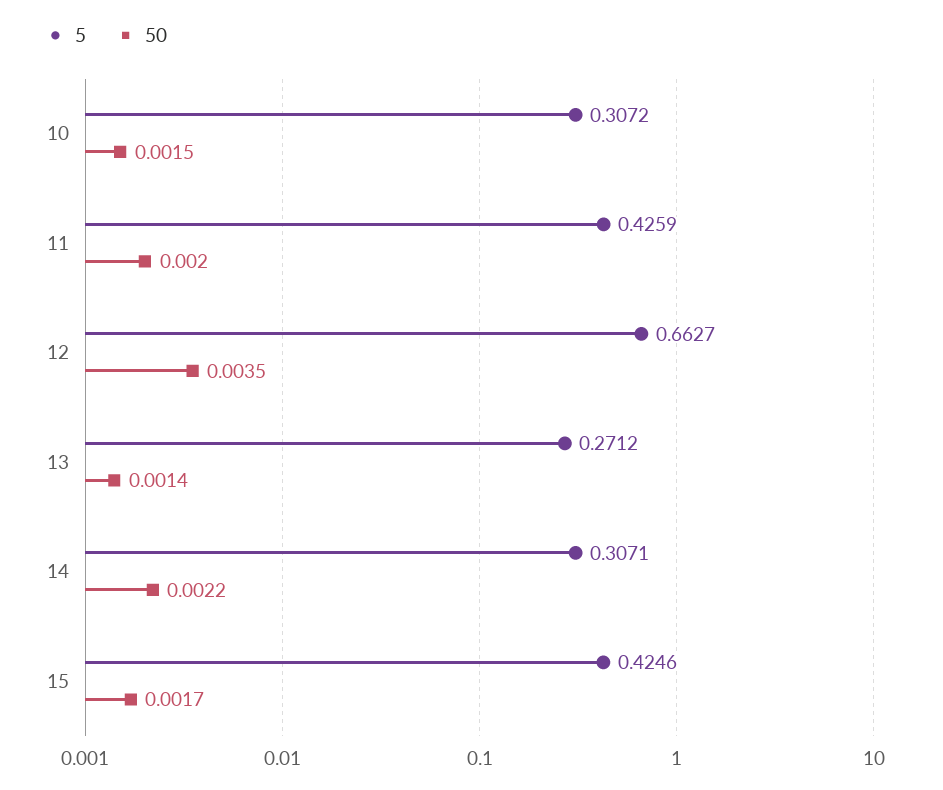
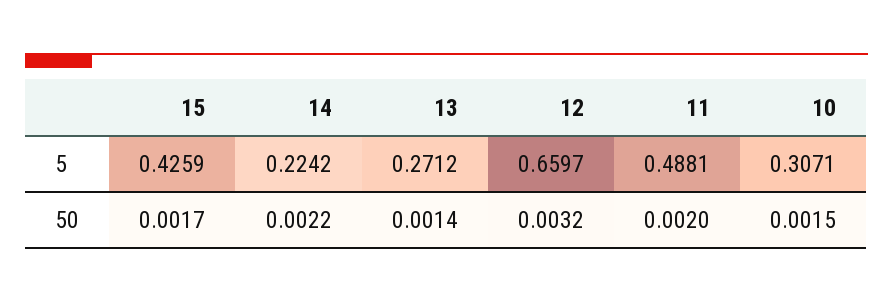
5, 10: 0.3072 -> 0.3071
5, 11: 0.4259 -> 0.4881
5, 12: 0.6627 -> 0.6597
50, 12: 0.0035 -> 0.0032
5, 14: 0.3071 -> 0.2242
5, 15: 0.4246 -> 0.4259

